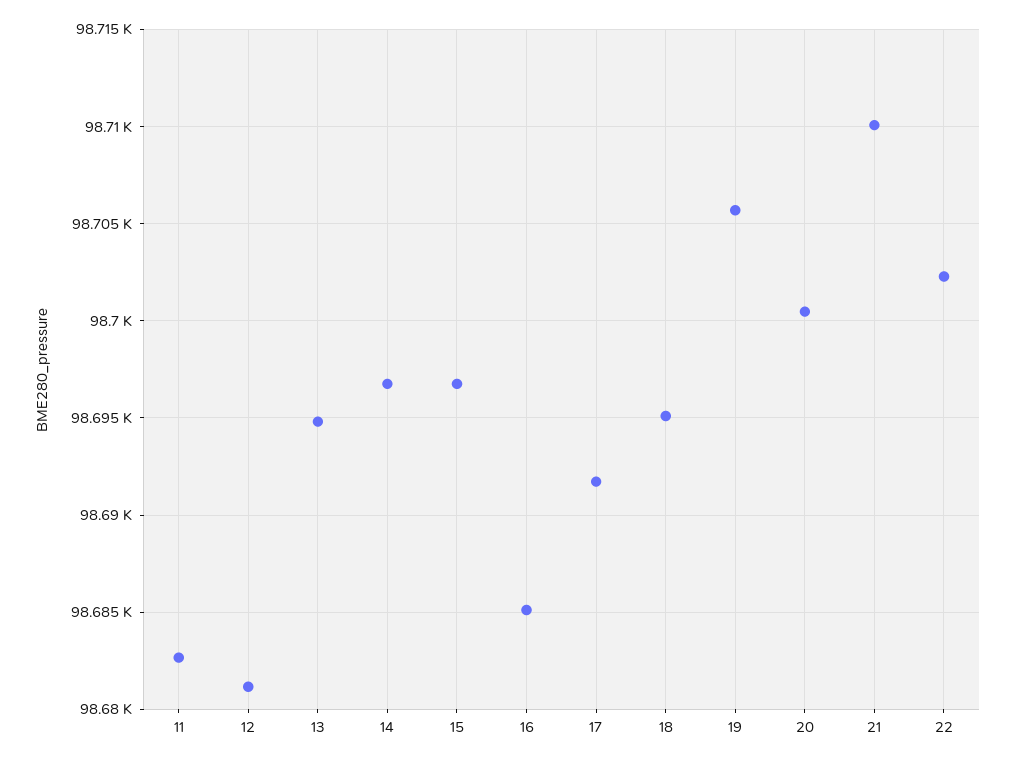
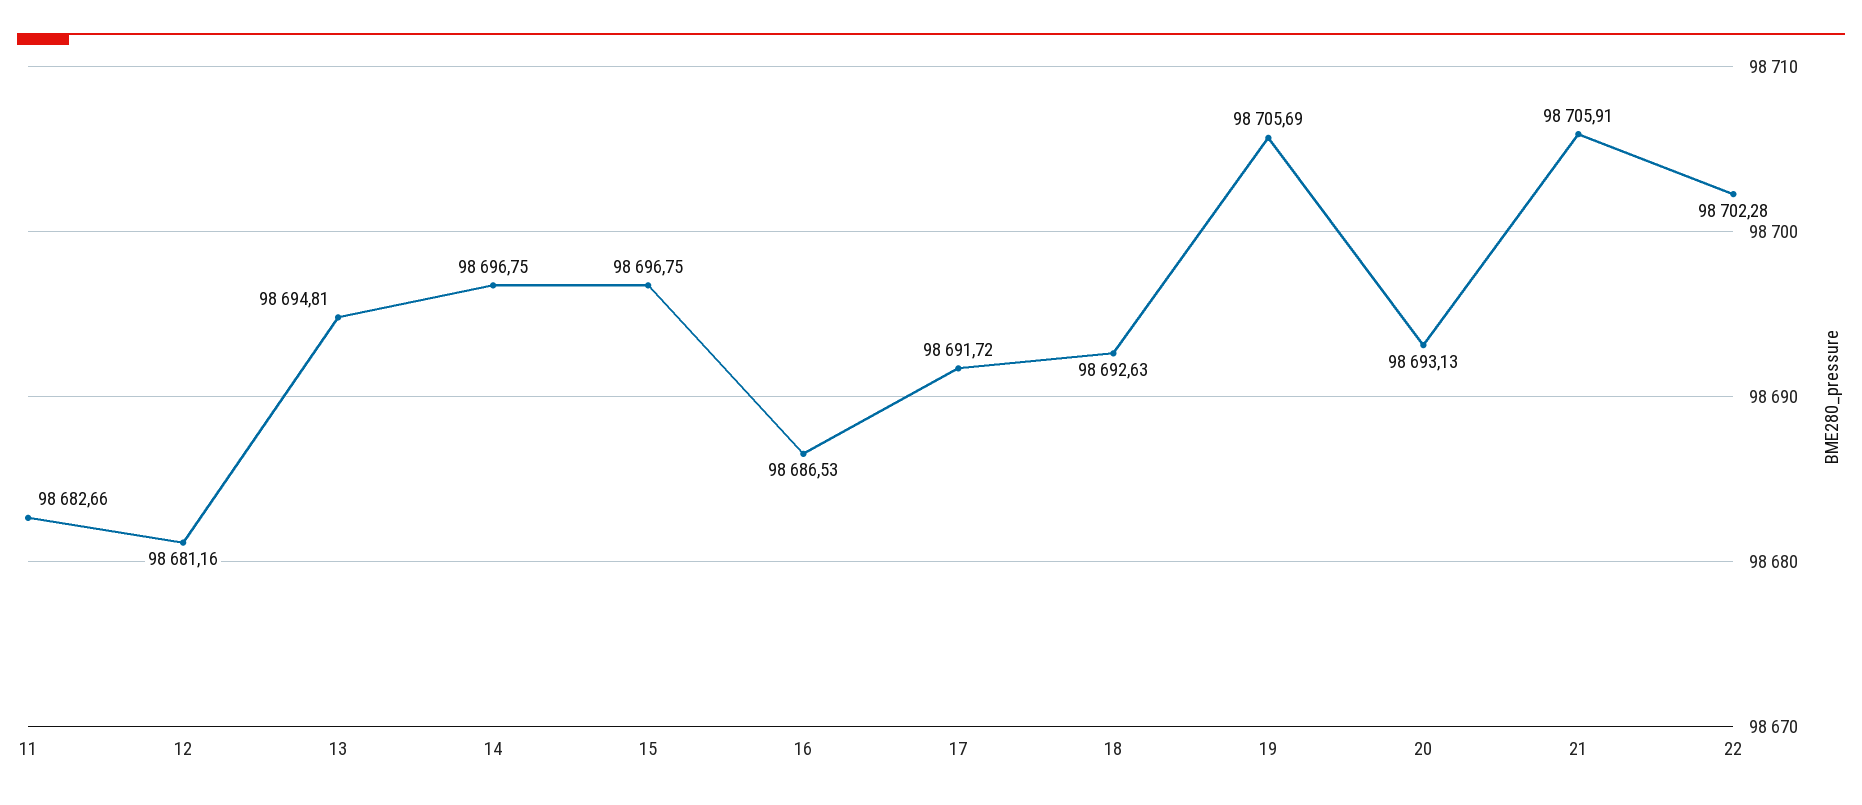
16: 98685 -> 98686.53
18: 98695 -> 98692.63
20: 98700.5 -> 98693.13
21: 98710 -> 98705.91

